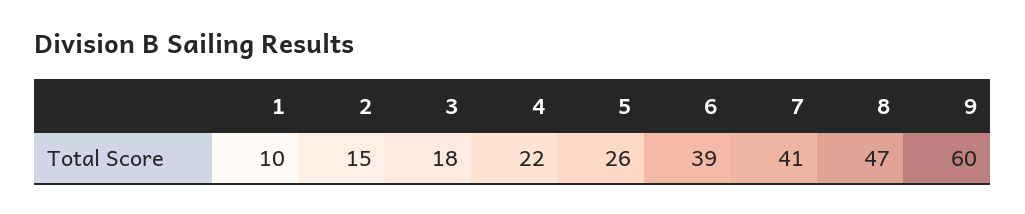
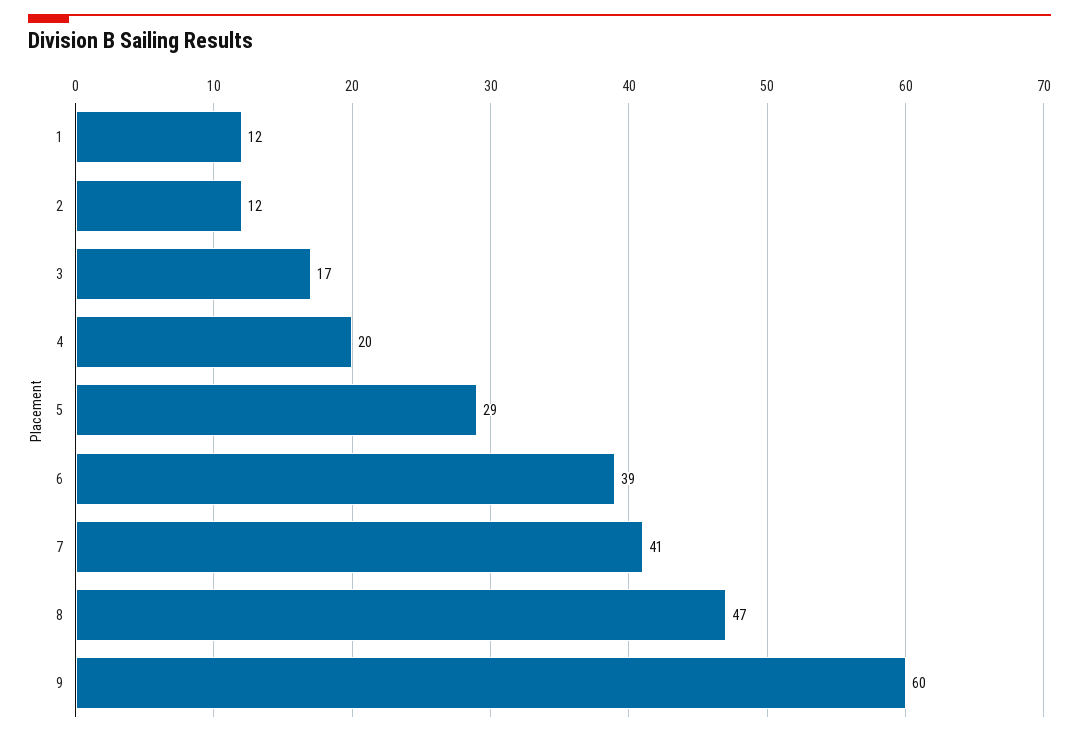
1: 10 -> 12
2: 15 -> 12
3: 18 -> 17
4: 22 -> 20
5: 26 -> 29

